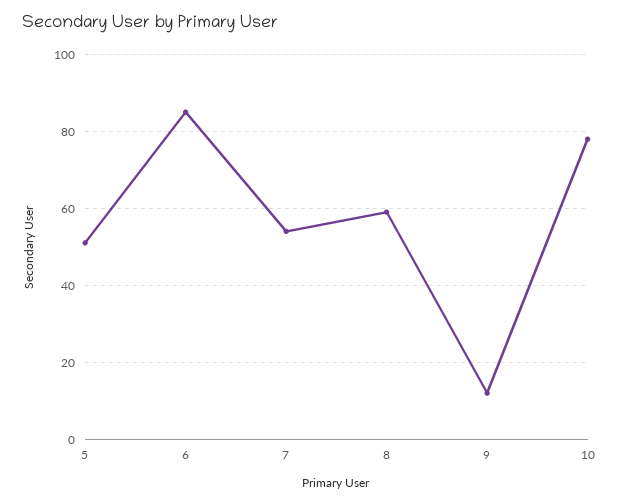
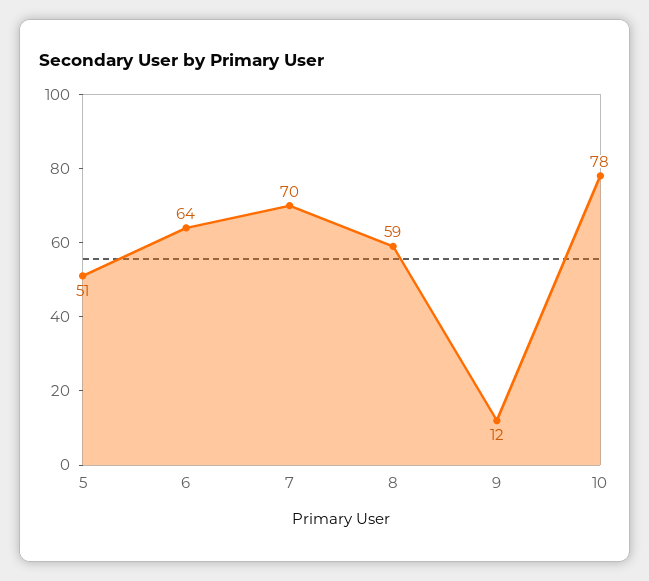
6: 85 -> 64
7: 55 -> 70

